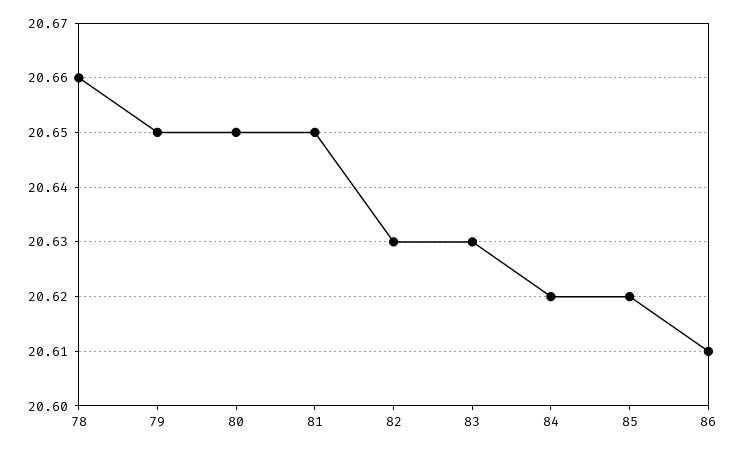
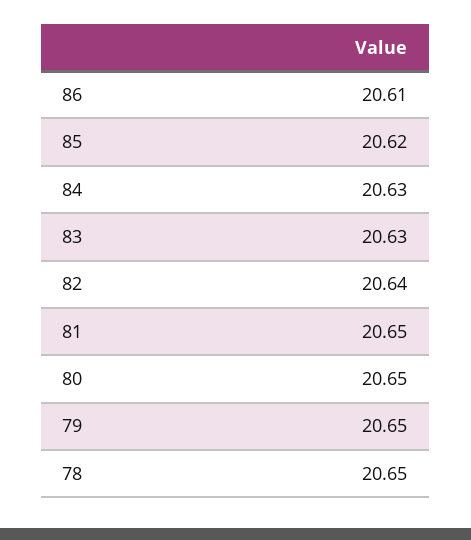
78: 20.66 -> 20.65
82: 20.63 -> 20.64
84: 20.62 -> 20.63

